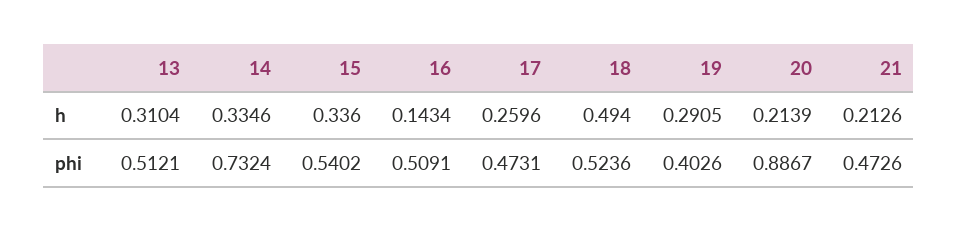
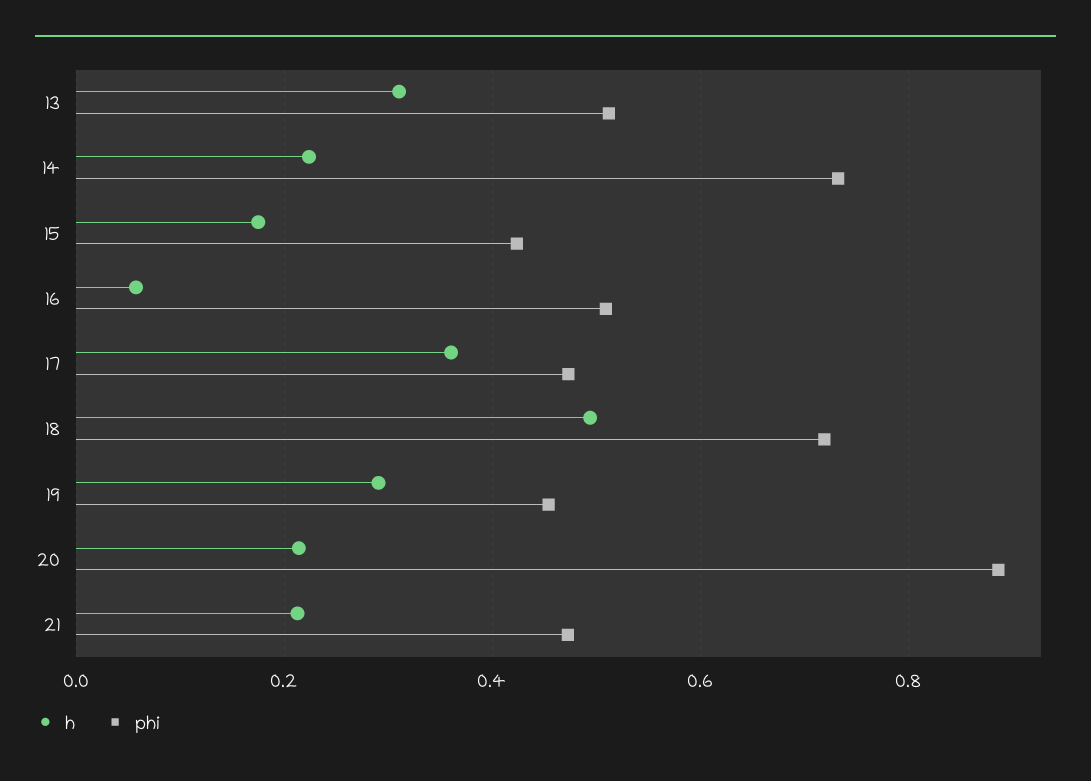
h, 14: 0.3346 -> 0.22
h, 15: 0.336 -> 0.18
h, 16: 0.1434 -> 0.06
h, 17: 0.2596 -> 0.36
phi, 15: 0.5402 -> 0.42
phi, 18: 0.5236 -> 0.72
phi, 19: 0.4026 -> 0.46

